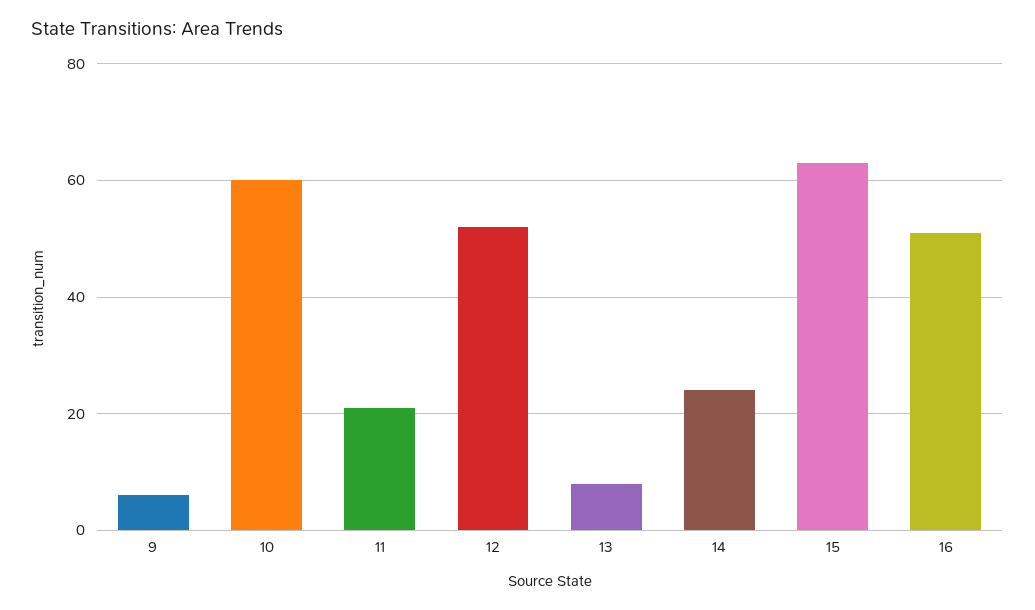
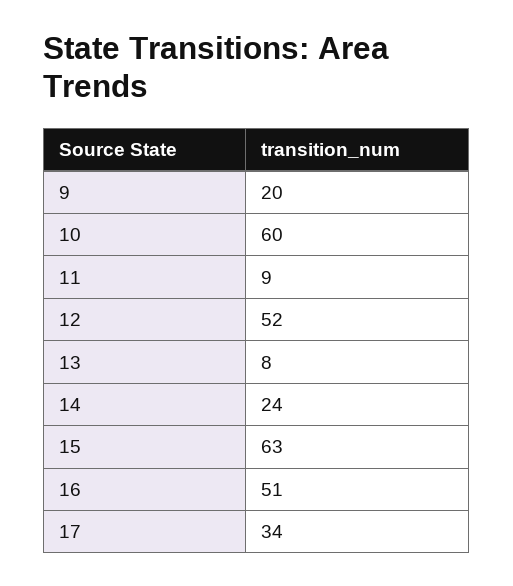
9: 5 -> 20
11: 20 -> 9
17: none -> 34

